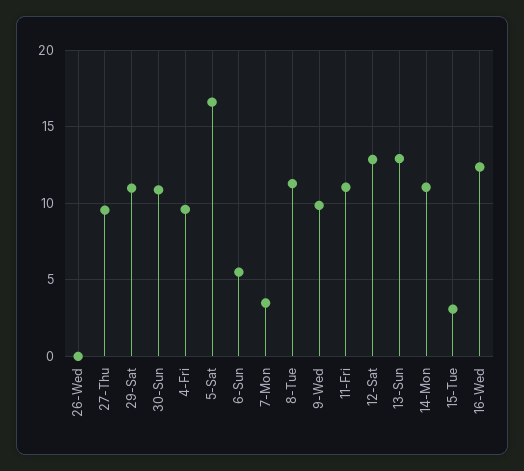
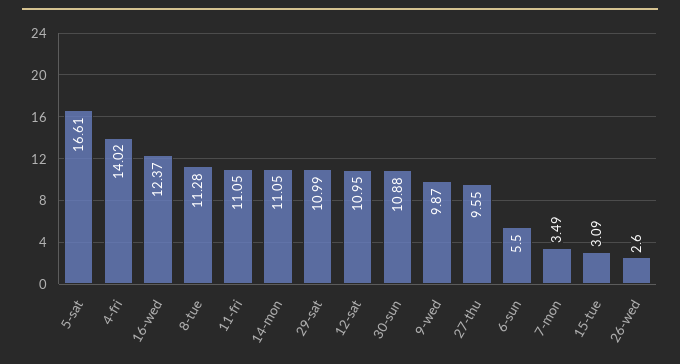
26-Wed: 0 -> 2.6
4-Fri: 9.5 -> 14.02
12-Sat: 13 -> 10.95
13-Sun: 13 -> none

